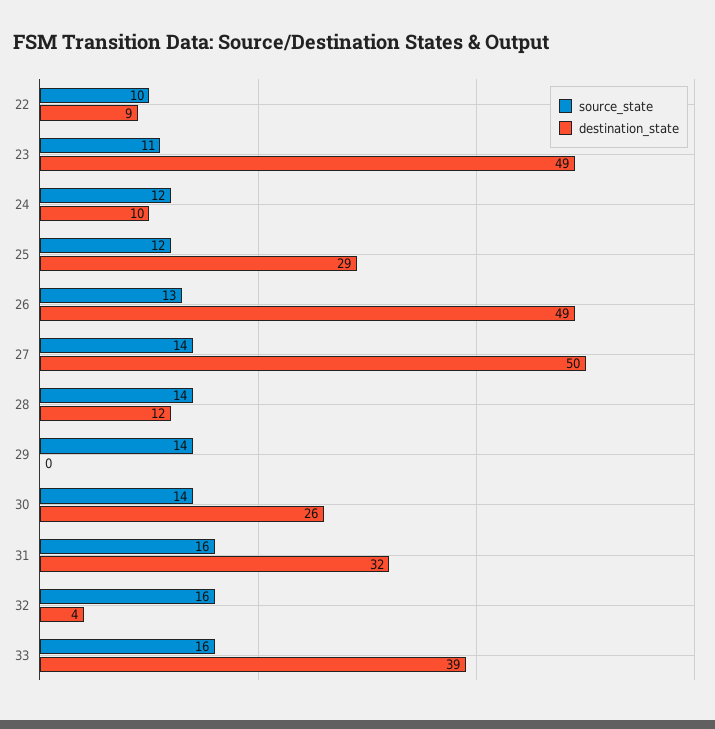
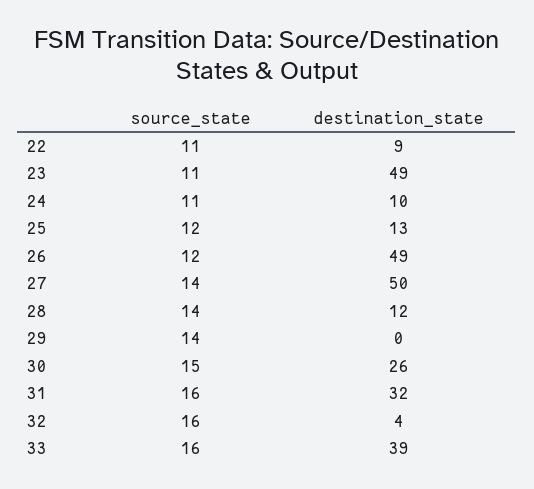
source_state, 22: 10 -> 11
source_state, 24: 12 -> 11
destination_state, 25: 29 -> 13
source_state, 26: 13 -> 12
source_state, 30: 14 -> 15

